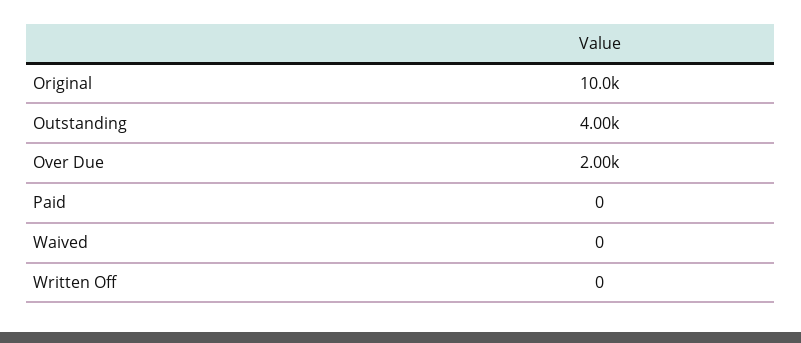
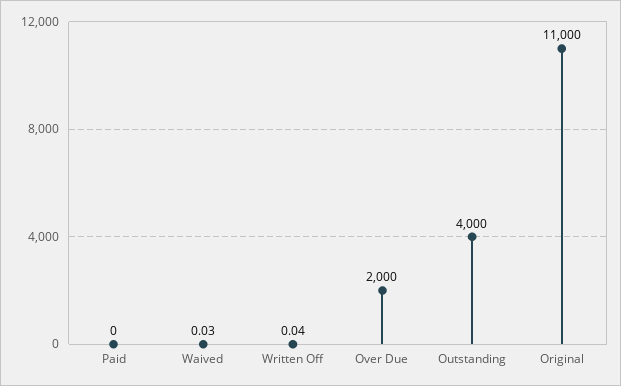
Original: 10000 -> 11000
Waived: 0 -> 0.03
Written Off: 0 -> 0.04

